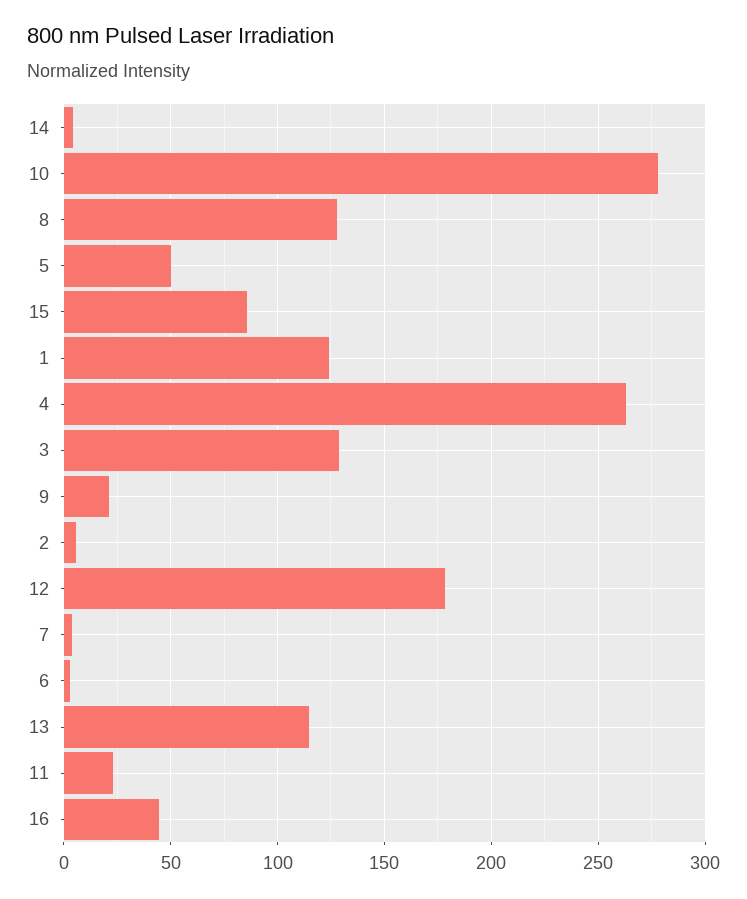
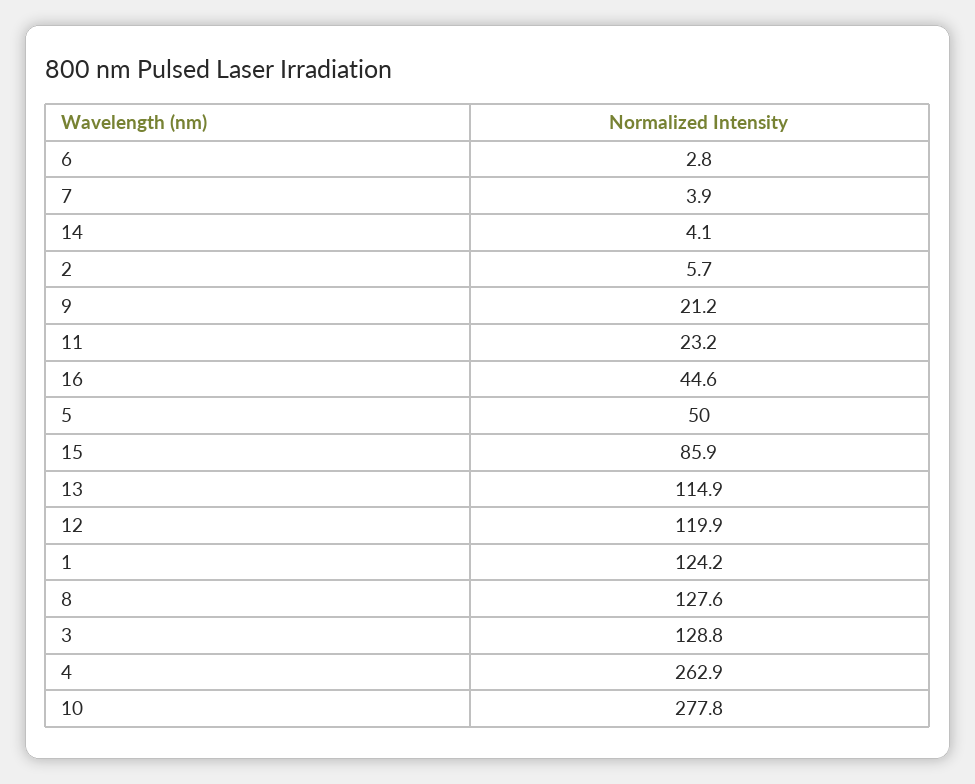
12: 180 -> 119.9

